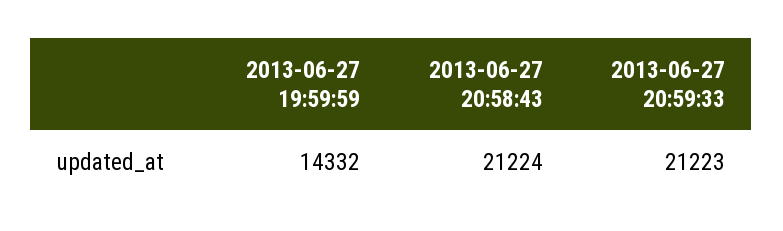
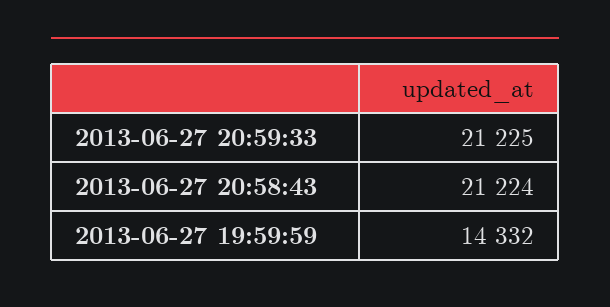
2013-06-27 20:59:33: 21223 -> 21225

